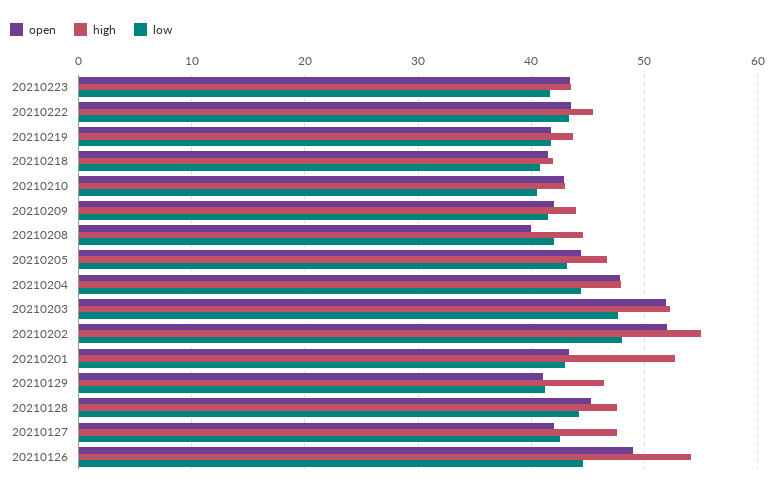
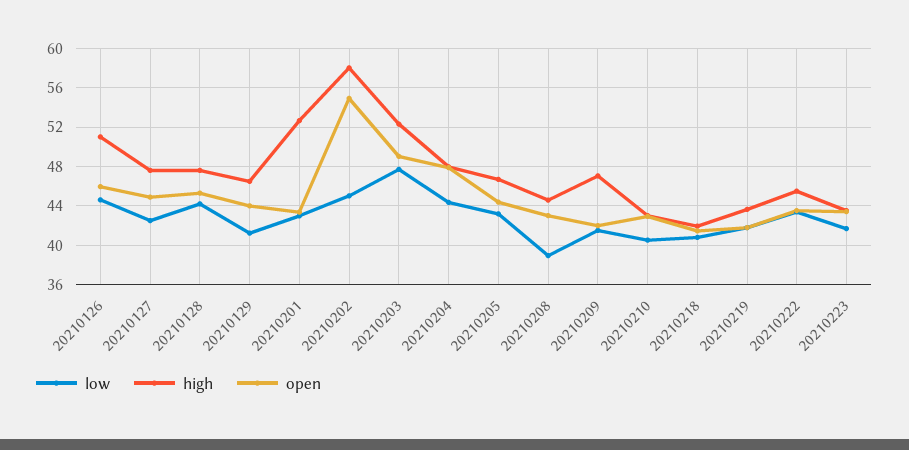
high, 20210209: 44 -> 47
open, 20210208: 40 -> 43
low, 20210208: 42 -> 39
open, 20210203: 52 -> 49
open, 20210202: 52 -> 55
high, 20210202: 55 -> 58
low, 20210202: 48 -> 45
open, 20210129: 41 -> 44
open, 20210127: 42 -> 45
open, 20210126: 49 -> 46
high, 20210126: 54 -> 51

